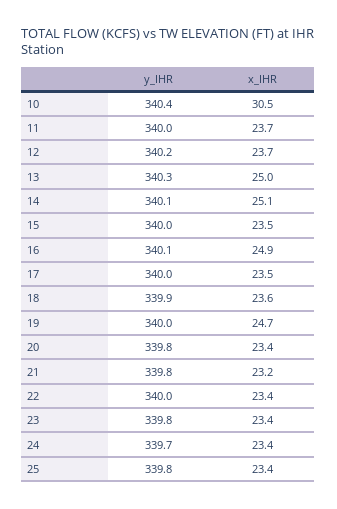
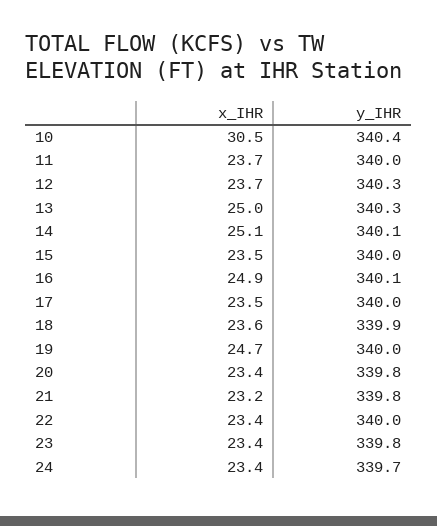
y_IHR, 12: 340.2 -> 340.3
y_IHR, 25: 339.8 -> none
x_IHR, 25: 23.4 -> none

